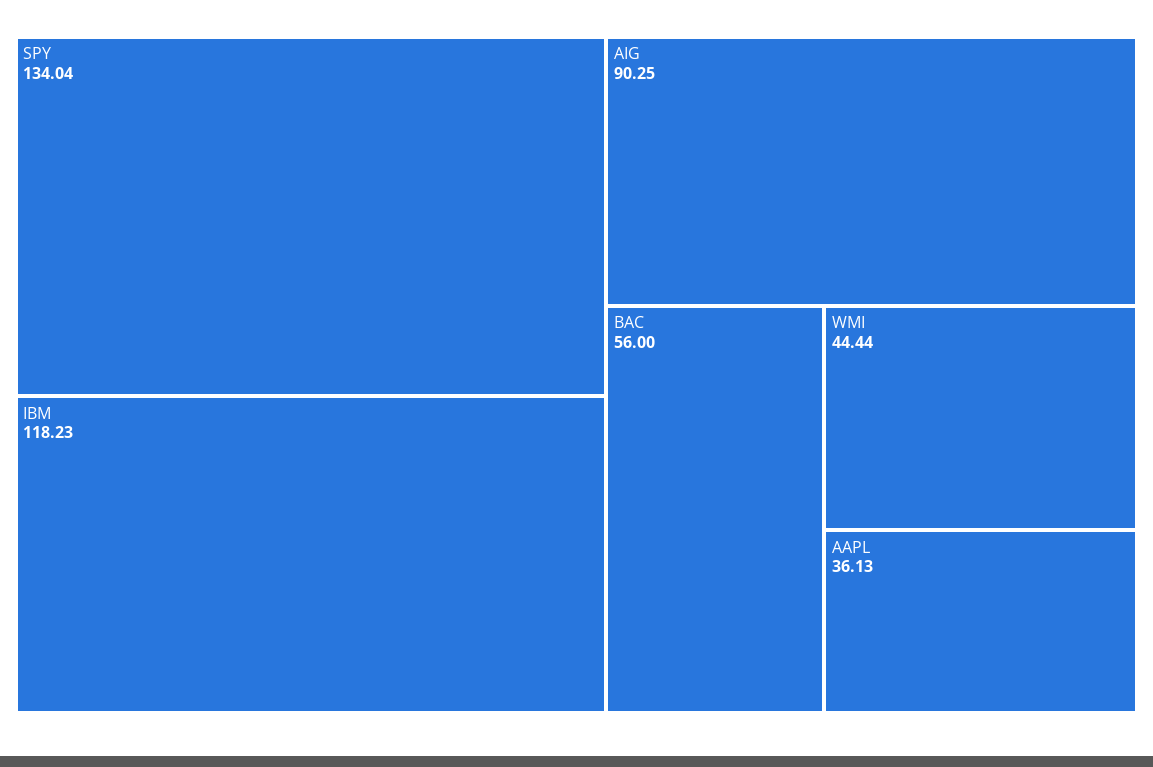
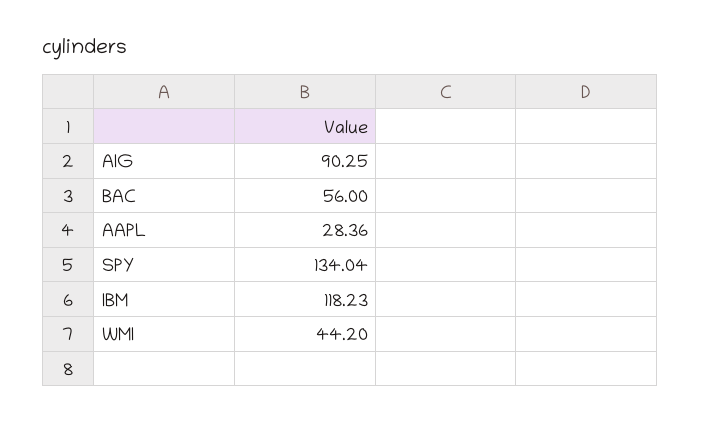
WMI: 44.44 -> 44.2
AAPL: 36.13 -> 28.36

